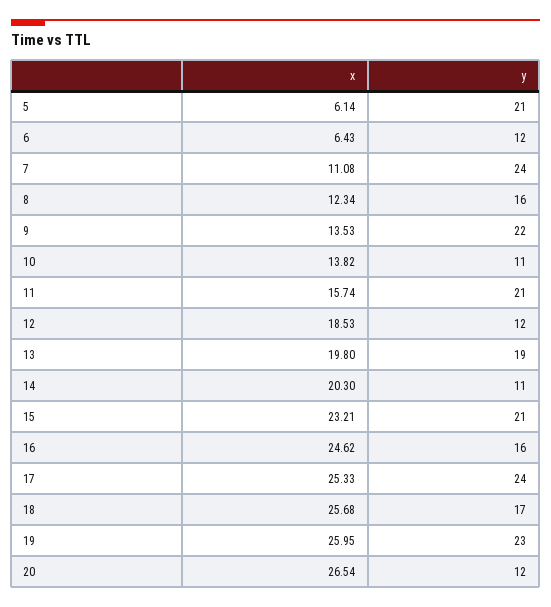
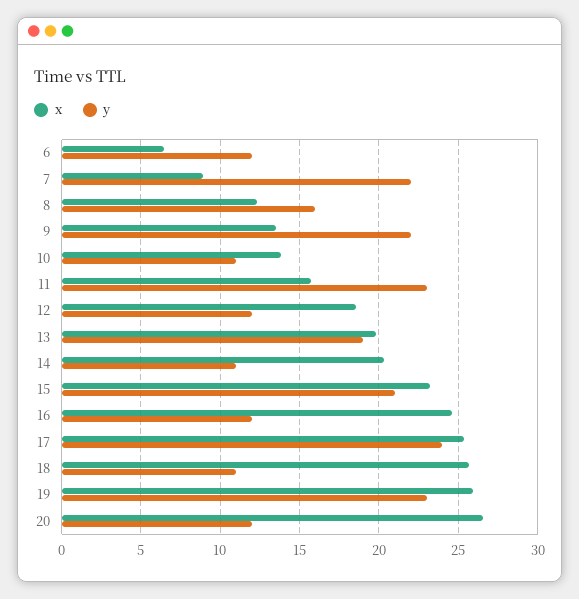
x, 5: 6.14 -> none
y, 5: 21 -> none
x, 7: 11.08 -> 9
y, 7: 24 -> 22
y, 11: 21 -> 23
y, 16: 16 -> 12
y, 18: 17 -> 11

